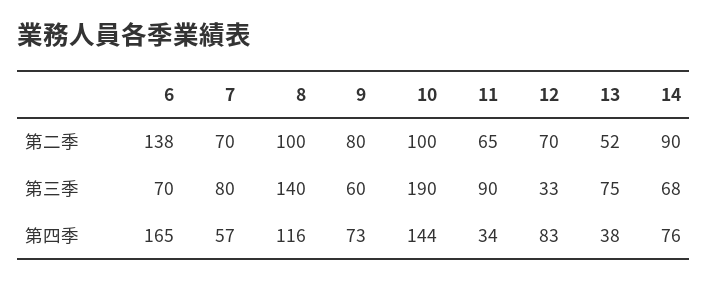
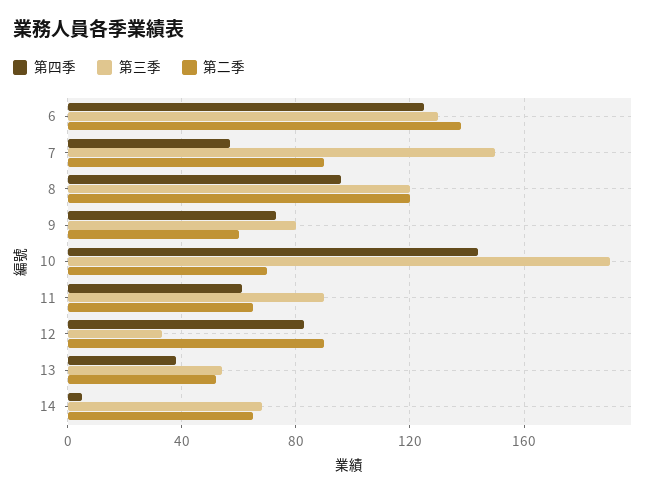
第二季, 7: 70 -> 90
第二季, 8: 100 -> 120
第二季, 9: 80 -> 60
第二季, 10: 100 -> 70
第二季, 12: 70 -> 90
第二季, 14: 90 -> 65
第三季, 6: 70 -> 130
第三季, 7: 80 -> 150
第三季, 8: 140 -> 120
第三季, 9: 60 -> 80
第三季, 13: 75 -> 55
第四季, 6: 165 -> 125
第四季, 8: 116 -> 95
第四季, 11: 34 -> 60
第四季, 14: 76 -> 5

